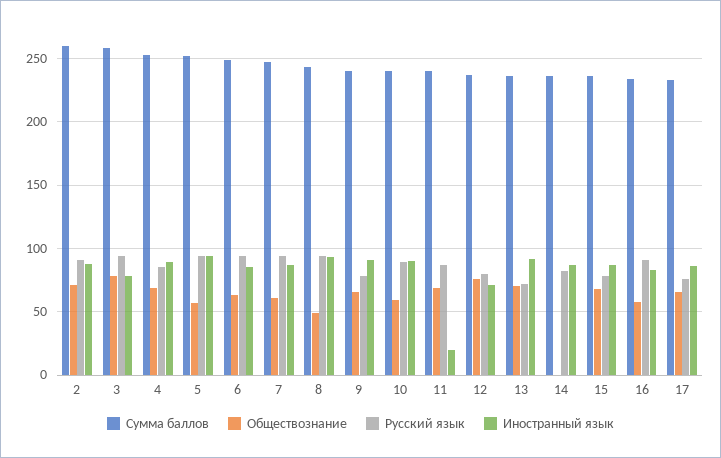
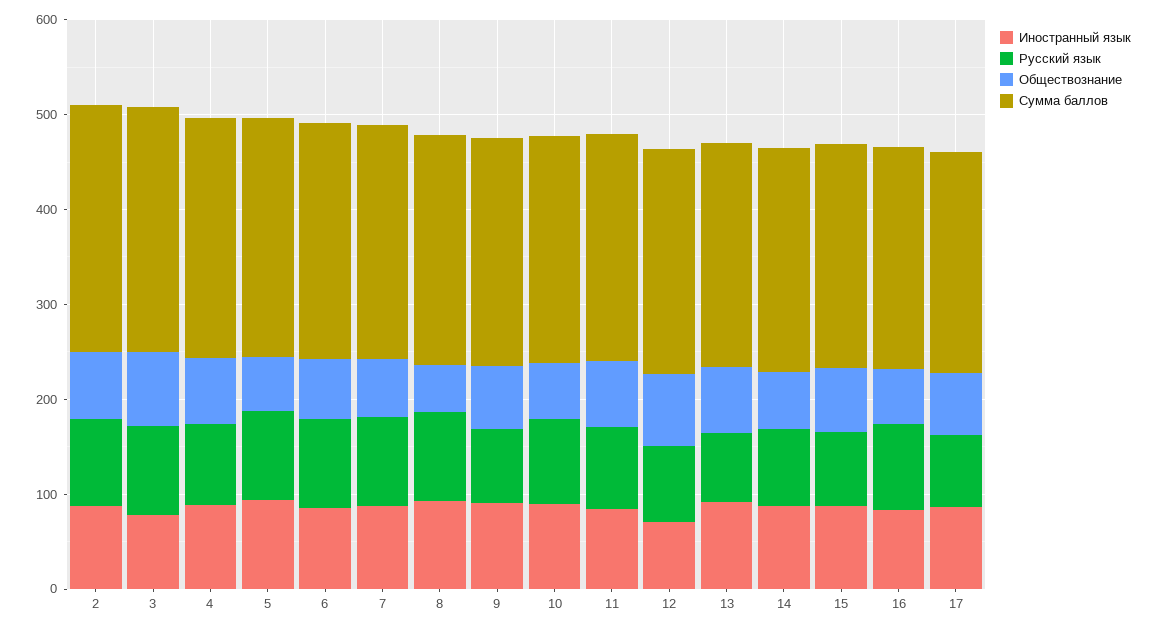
Иностранный язык, 11: 20 -> 80
Обществознание, 14: 0 -> 60

